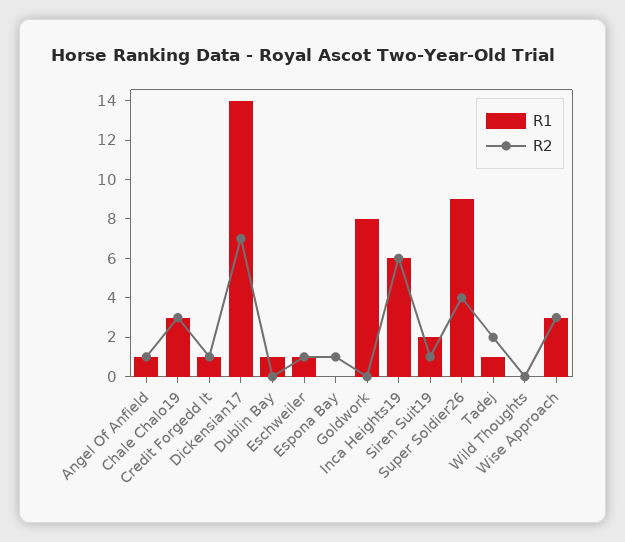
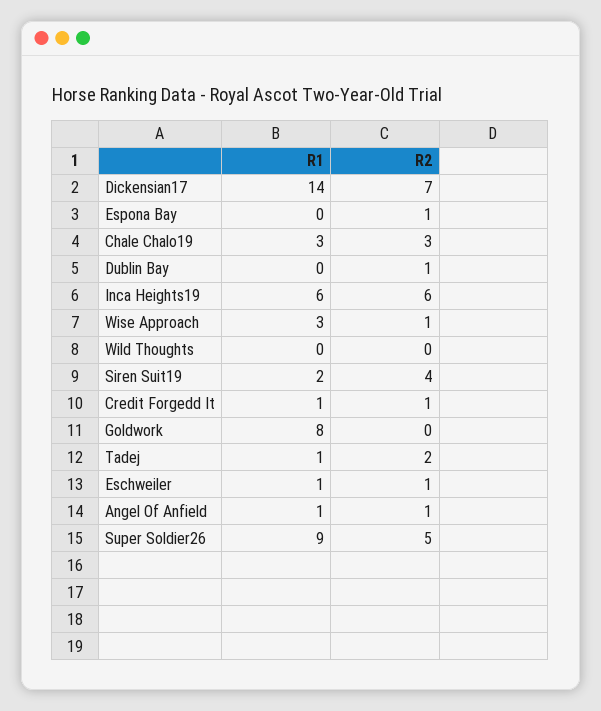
R1, Dublin Bay: 1 -> 0
R2, Dublin Bay: 0 -> 1
R2, Siren Suit19: 1 -> 4
R2, Super Soldier26: 4 -> 5
R2, Wise Approach: 3 -> 1

